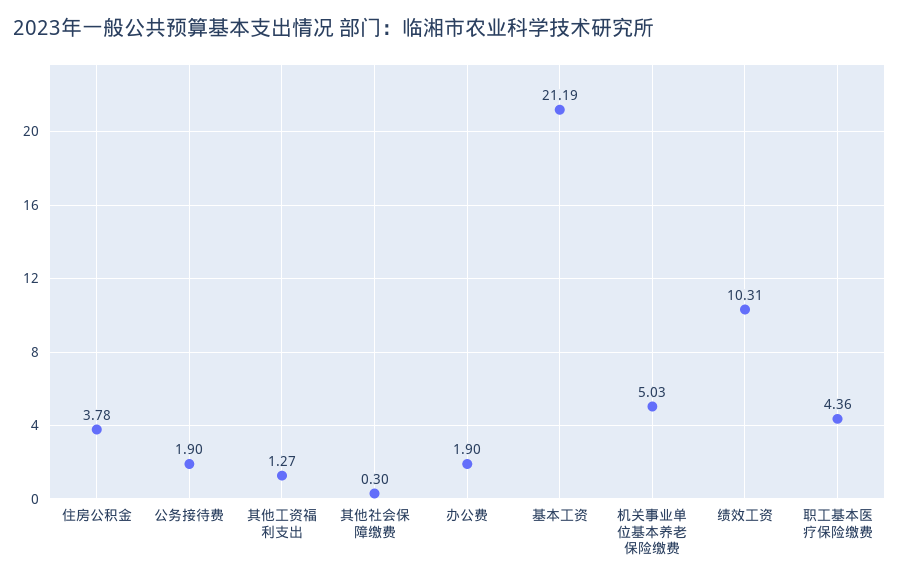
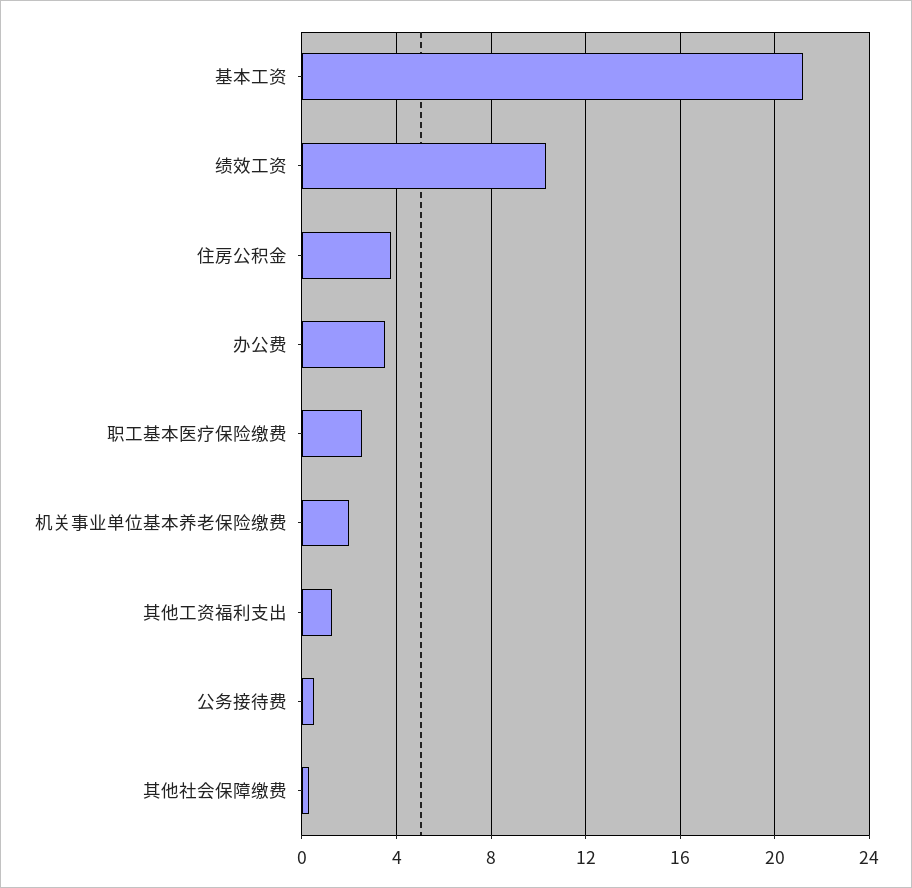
公务接待费: 1.9 -> 0.5
办公费: 1.9 -> 3.5
机关事业单位基本养老保险缴费: 5.03 -> 2
职工基本医疗保险缴费: 4.36 -> 2.5

